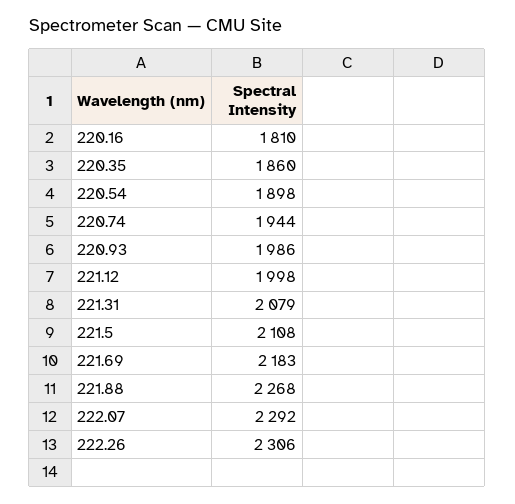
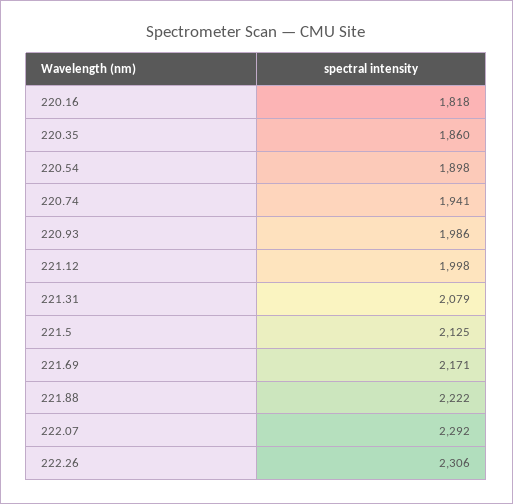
220.16: 1810 -> 1818
220.74: 1944 -> 1941
221.5: 2108 -> 2125
221.69: 2183 -> 2171
221.88: 2268 -> 2222

